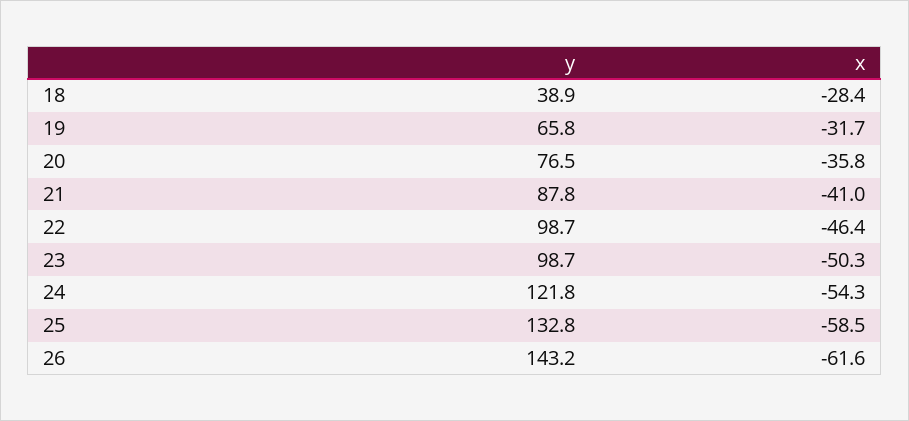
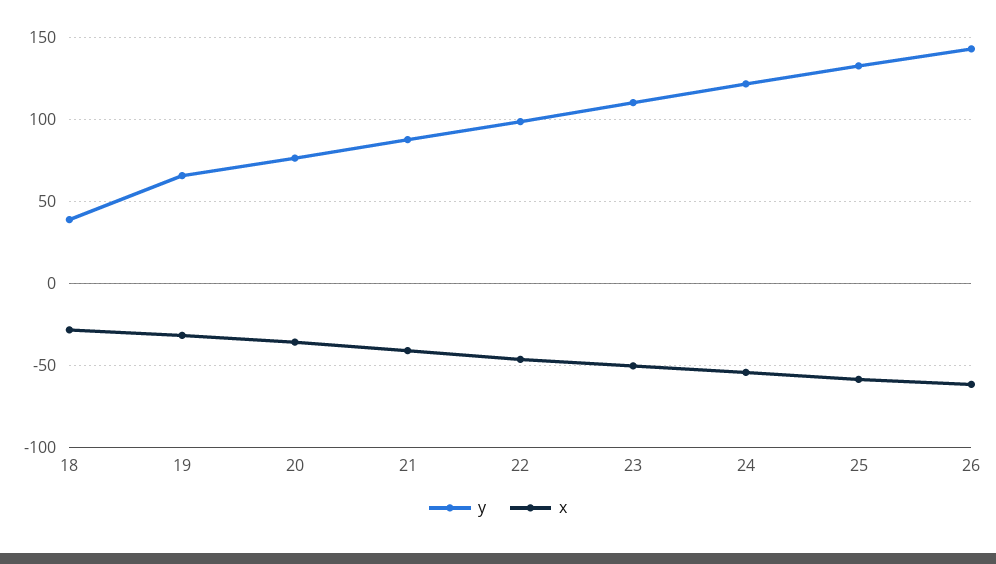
y, 23: 98.7 -> 110

